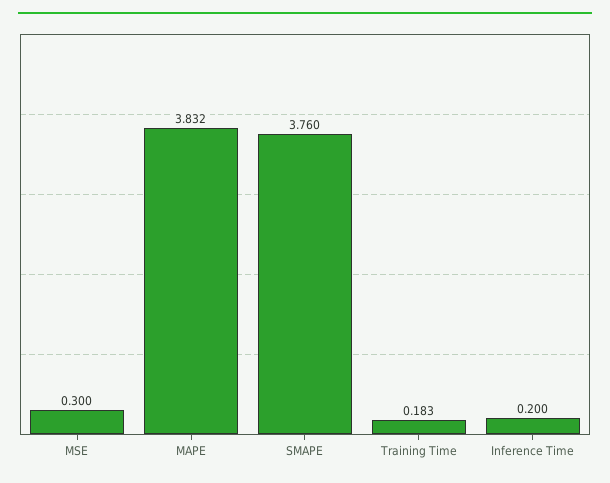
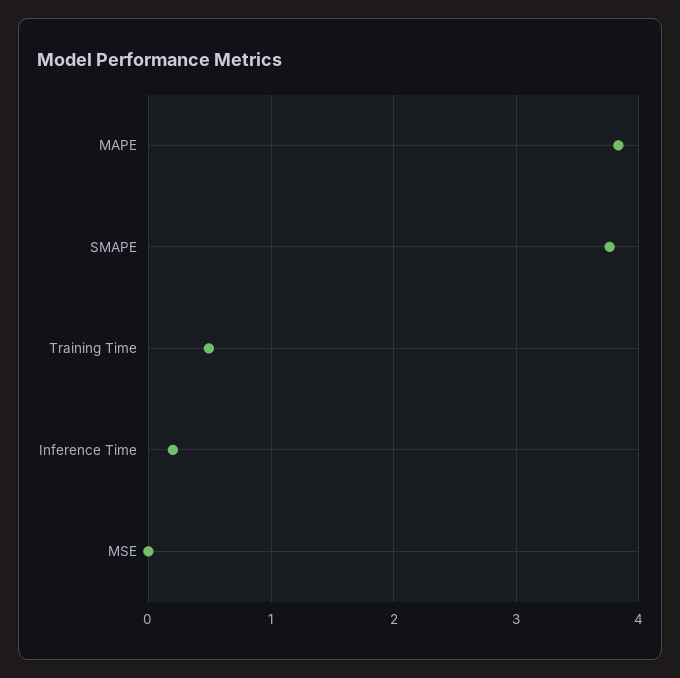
MSE: 0.3 -> 0
Training Time: 0.183 -> 0.5

